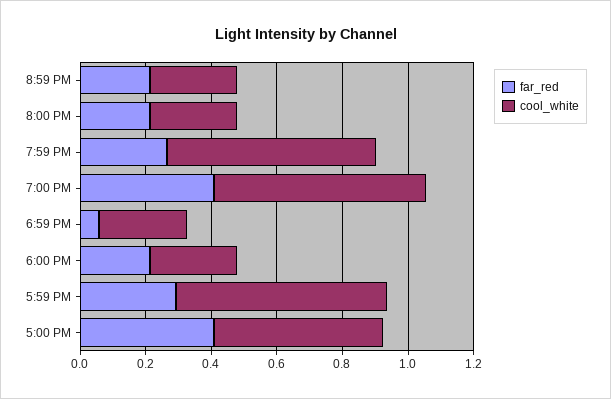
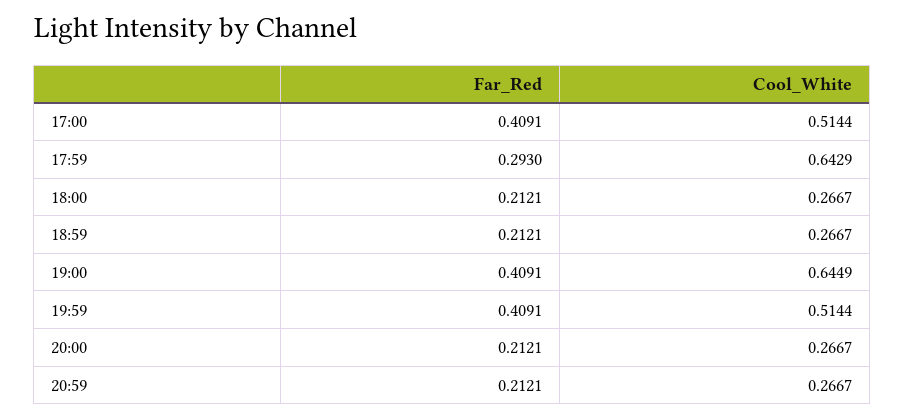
far_red, 7:59 PM: 0.25 -> 0.4091
cool_white, 7:59 PM: 0.65 -> 0.5144
far_red, 6:59 PM: 0.05 -> 0.2121

